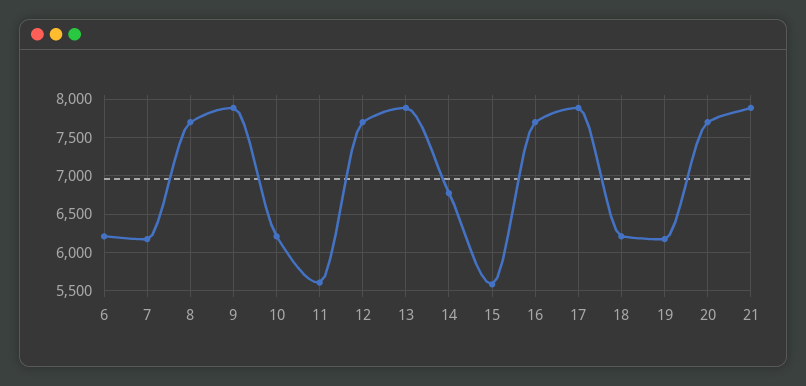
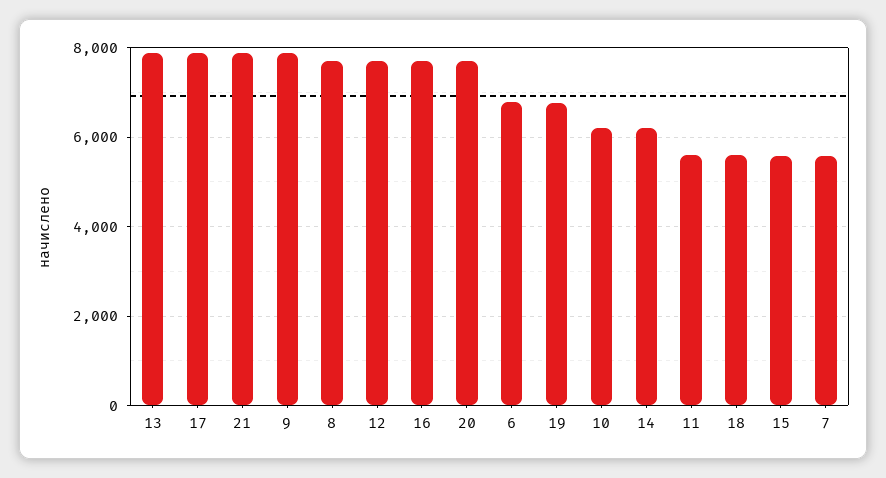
6: 6200 -> 6800
7: 6200 -> 5600
14: 6800 -> 6200
18: 6200 -> 5600
19: 6200 -> 6800

